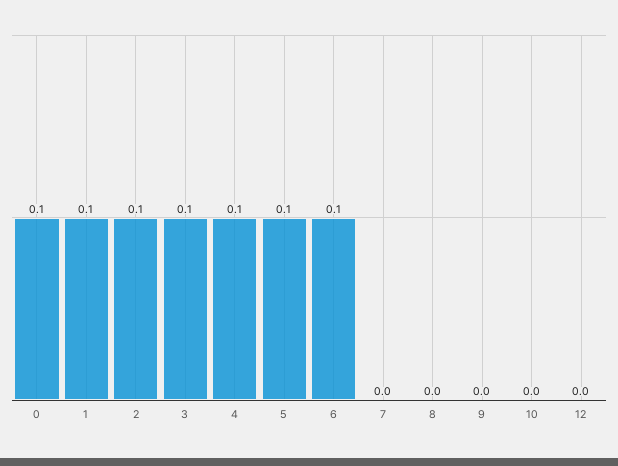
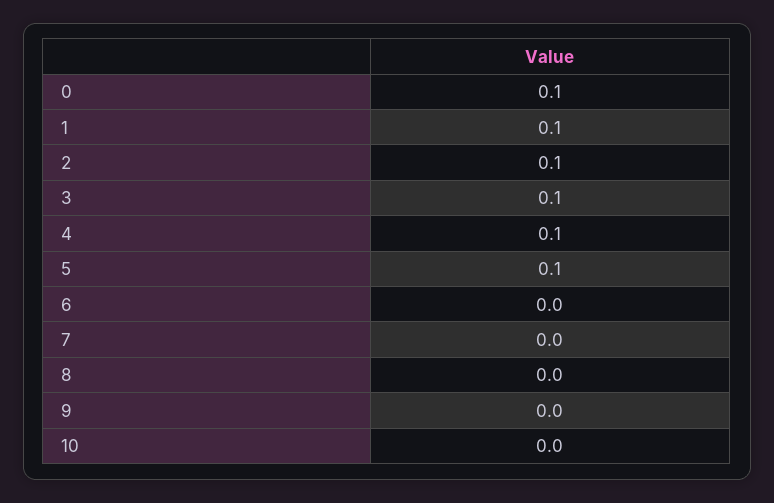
6: 0.1 -> 0
12: 0 -> none

